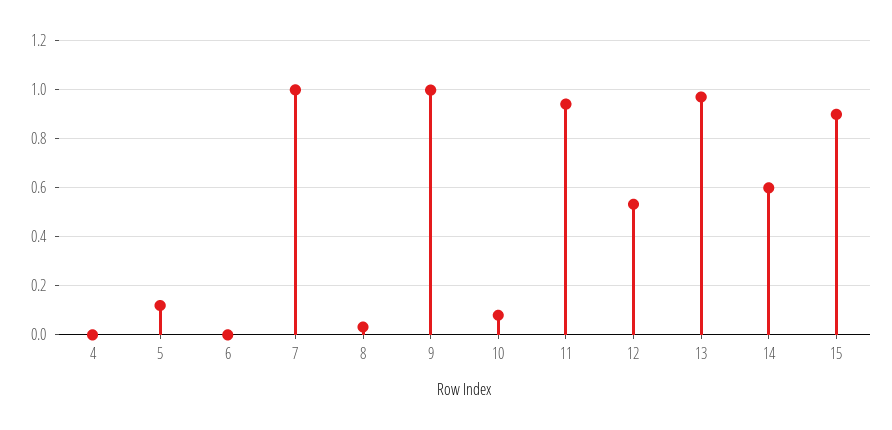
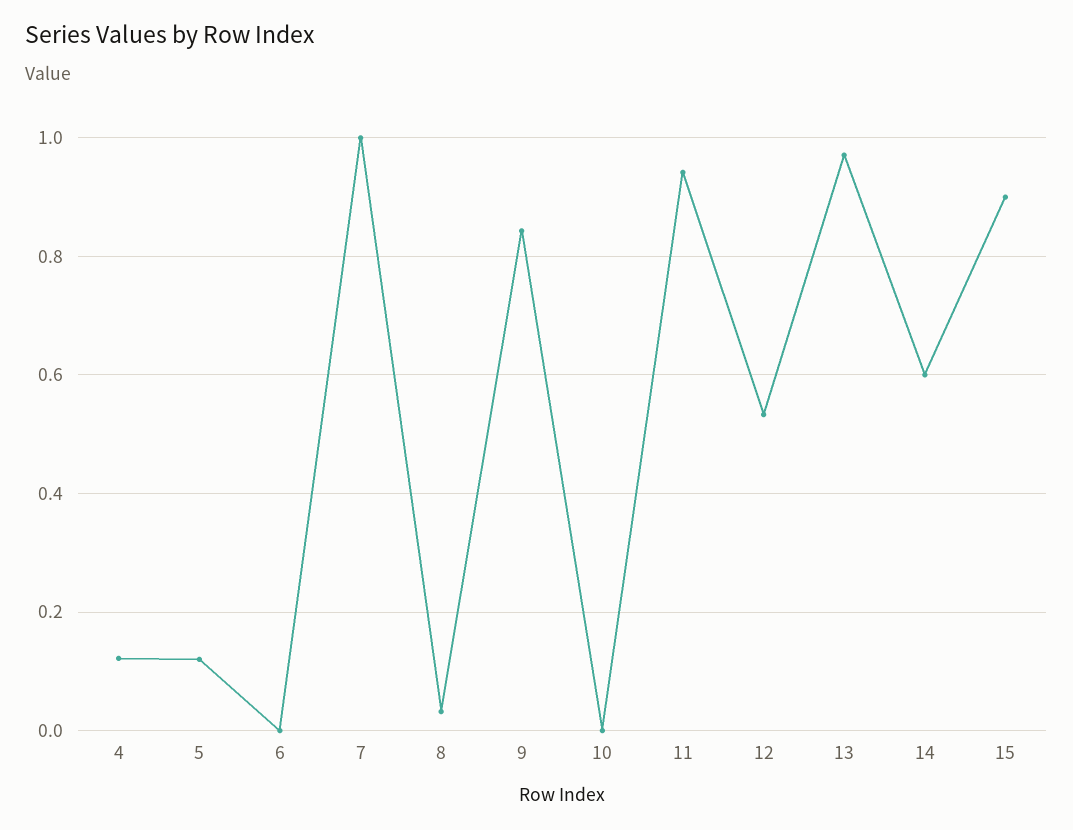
4: 0 -> 0.12
9: 1 -> 0.84
10: 0.075 -> 0

